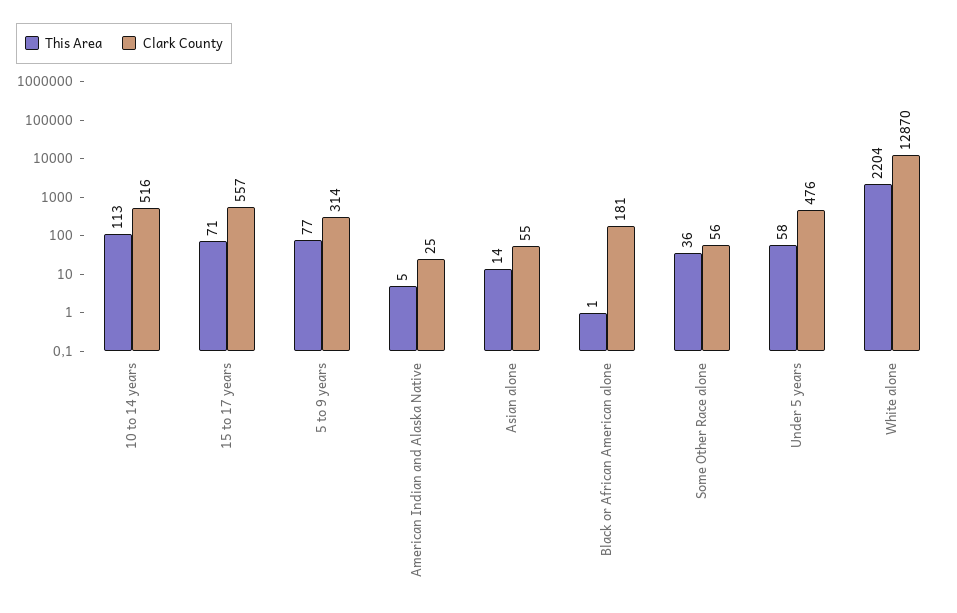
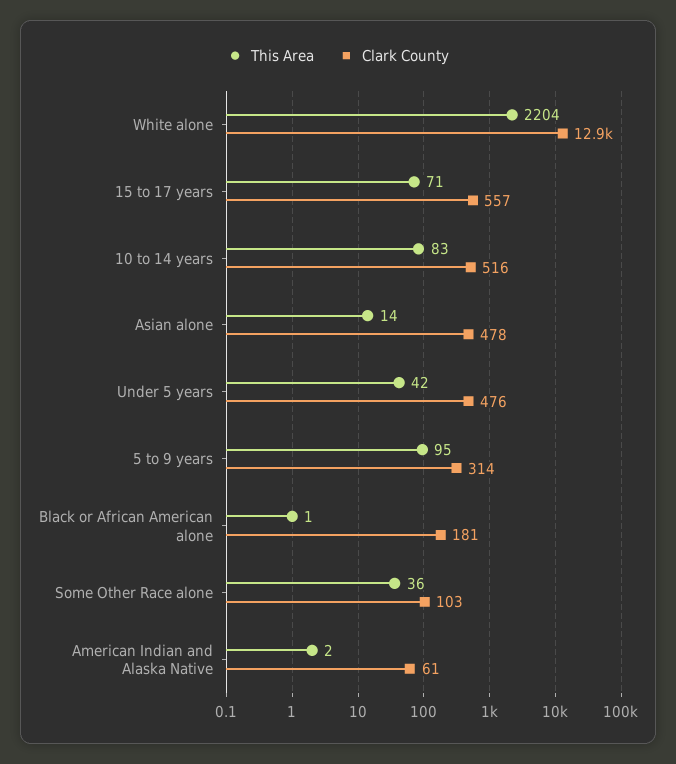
This Area, 10 to 14 years: 113 -> 83
This Area, 5 to 9 years: 77 -> 95
This Area, American Indian and Alaska Native: 5 -> 2
Clark County, American Indian and Alaska Native: 25 -> 61
Clark County, Asian alone: 55 -> 478
Clark County, Some Other Race alone: 56 -> 103
This Area, Under 5 years: 58 -> 42

